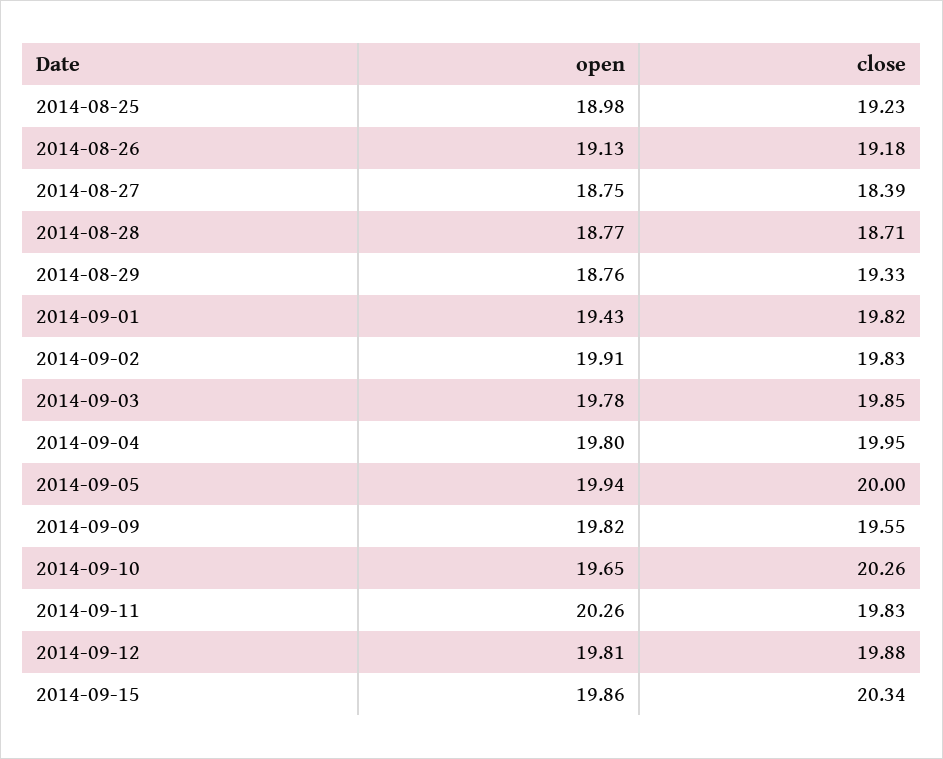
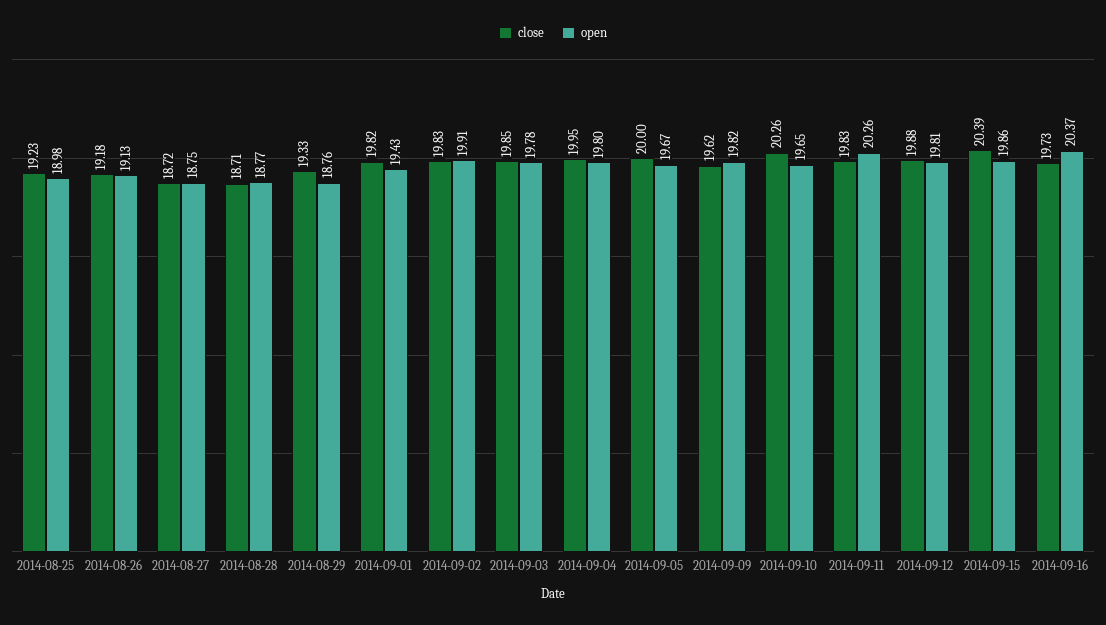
close, 2014-08-27: 18.39 -> 18.72
open, 2014-09-05: 19.94 -> 19.67
close, 2014-09-09: 19.55 -> 19.62
close, 2014-09-15: 20.34 -> 20.39
close, 2014-09-16: none -> 19.73
open, 2014-09-16: none -> 20.37

